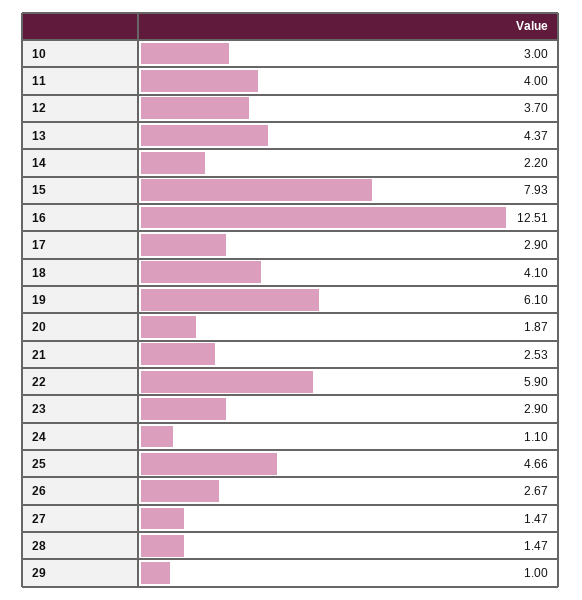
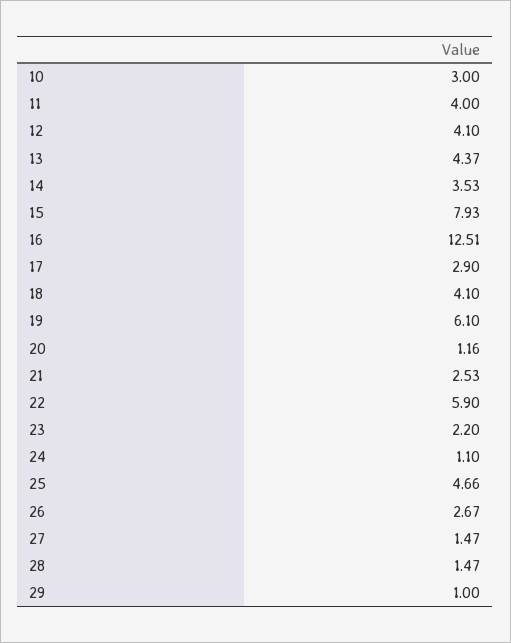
12: 3.7 -> 4.1
14: 2.2 -> 3.53
20: 1.87 -> 1.16
23: 2.9 -> 2.2

